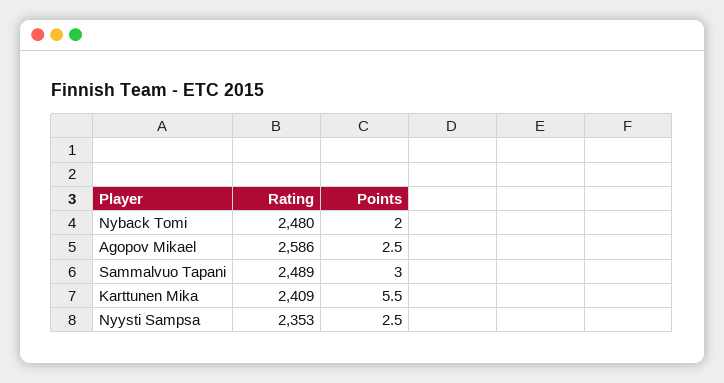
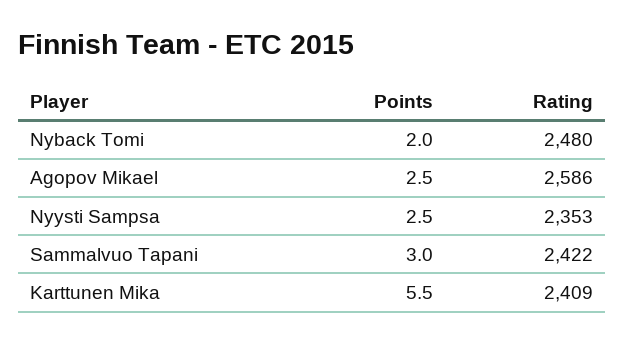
Rating, Sammalvuo Tapani: 2489 -> 2422

